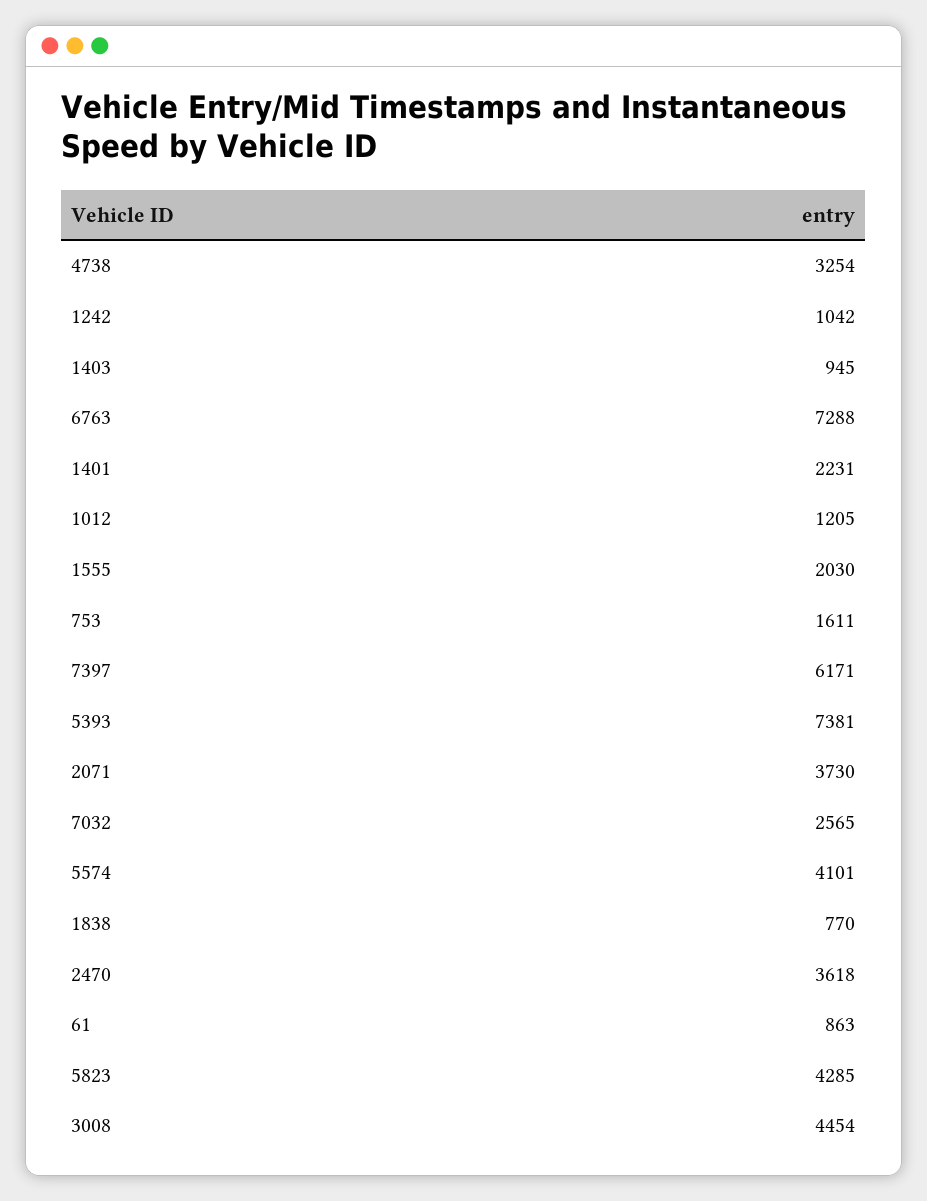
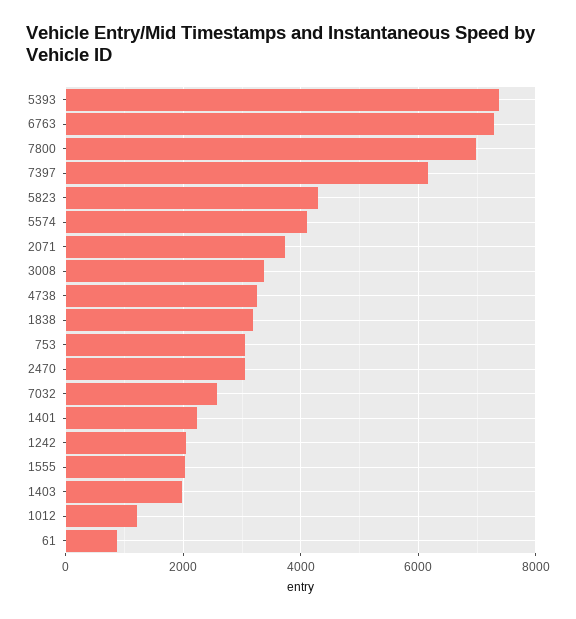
1242: 1042 -> 2000
1403: 945 -> 2000
753: 1611 -> 3000
1838: 770 -> 3200
2470: 3618 -> 3000
3008: 4454 -> 3400
7800: none -> 7000

